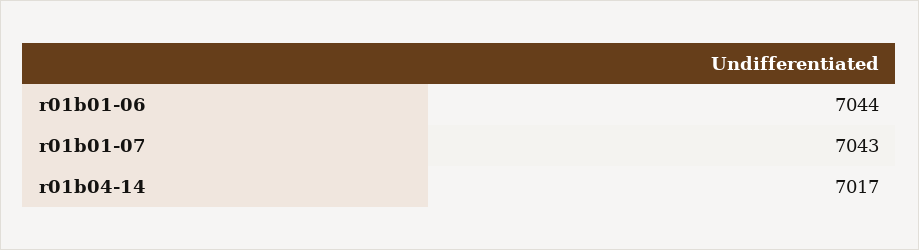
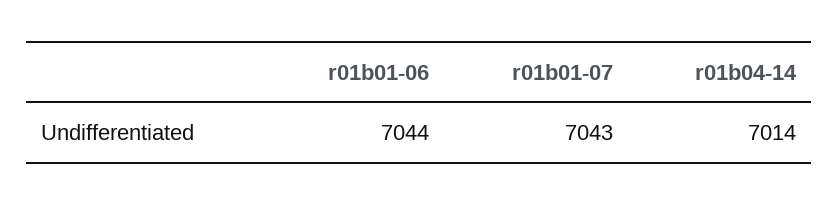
r01b04-14: 7017 -> 7014

